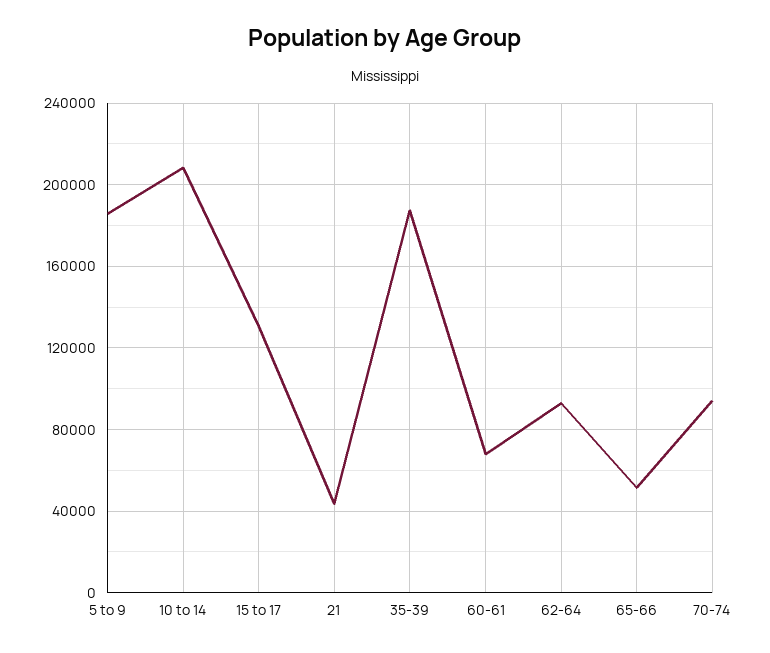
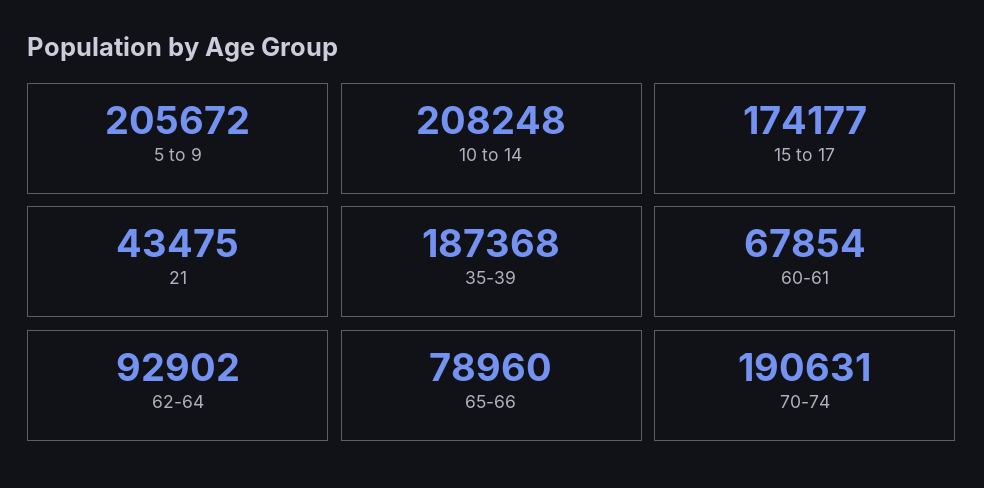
5 to 9: 185000 -> 205672
15 to 17: 130000 -> 174177
65-66: 50000 -> 78960
70-74: 95000 -> 190631

